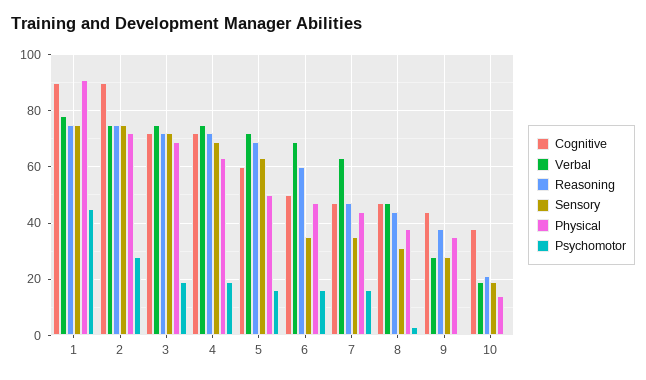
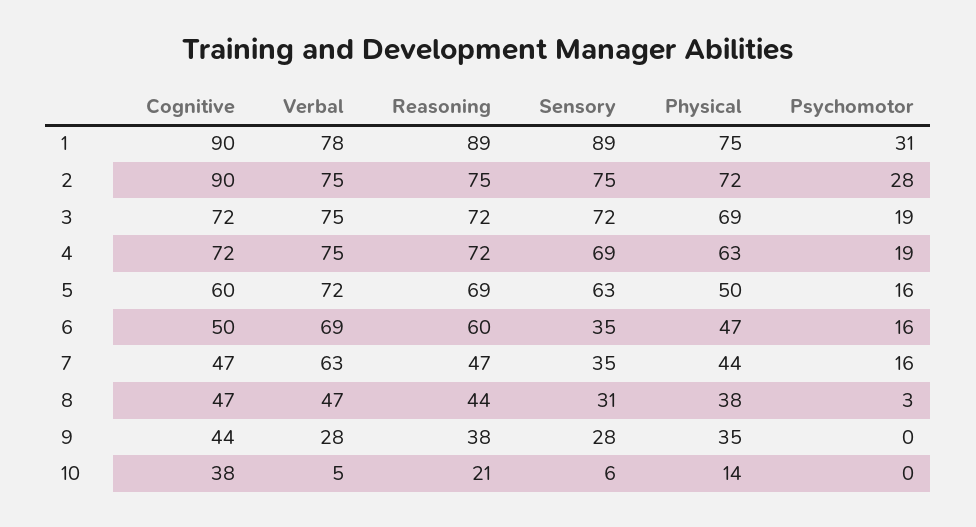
Reasoning, 1: 75 -> 89
Sensory, 1: 75 -> 89
Physical, 1: 90 -> 75
Psychomotor, 1: 45 -> 31
Verbal, 10: 20 -> 5
Sensory, 10: 20 -> 6

